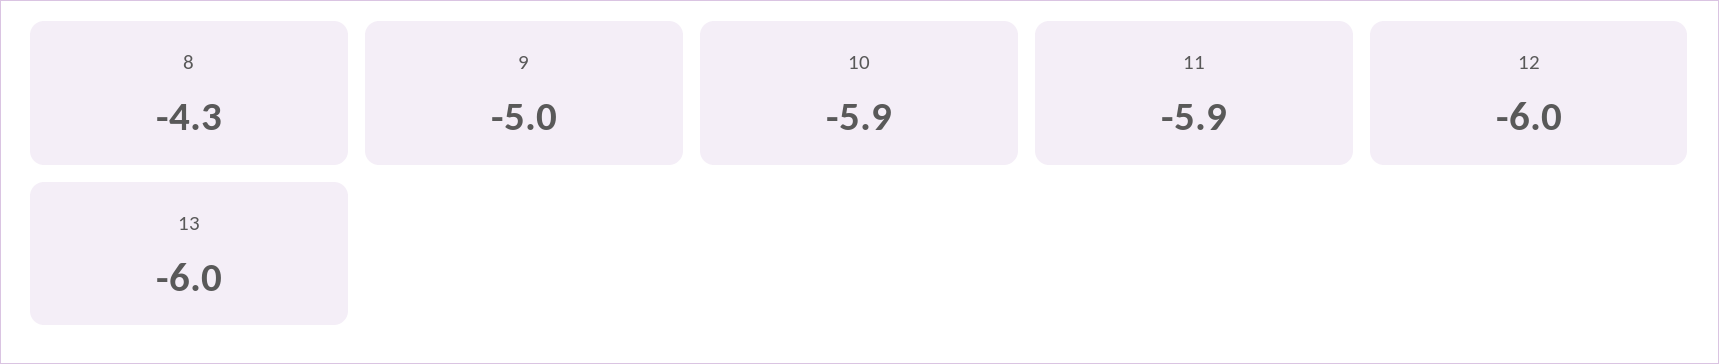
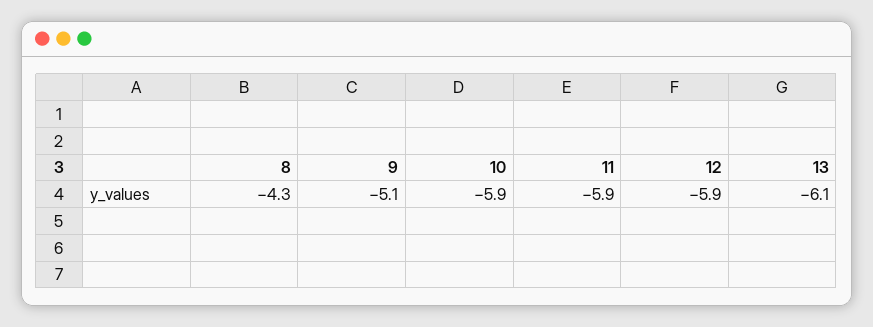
9: -5 -> -5.1
12: -6 -> -5.9
13: -6 -> -6.1

